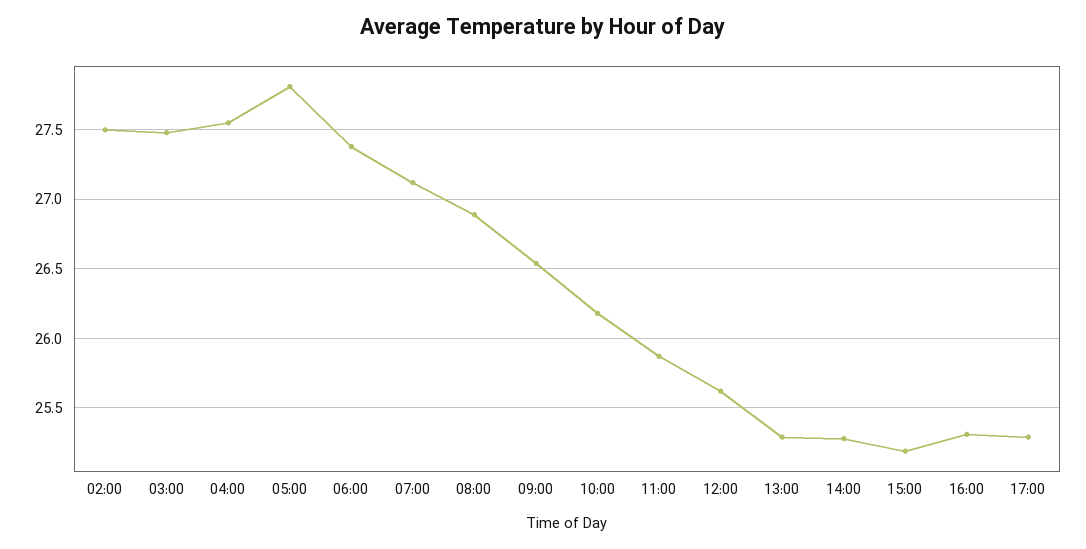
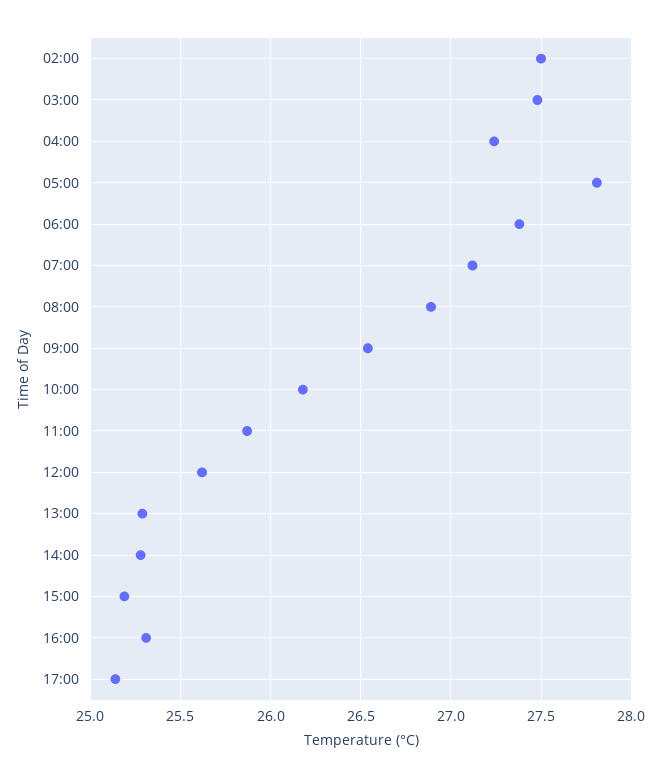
04:00: 27.55 -> 27.25
17:00: 25.3 -> 25.15

